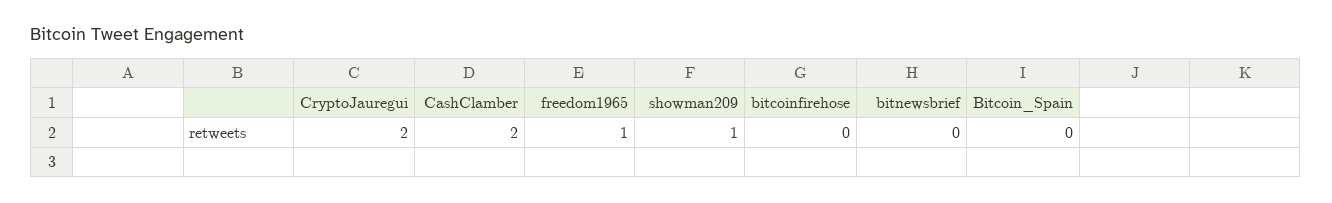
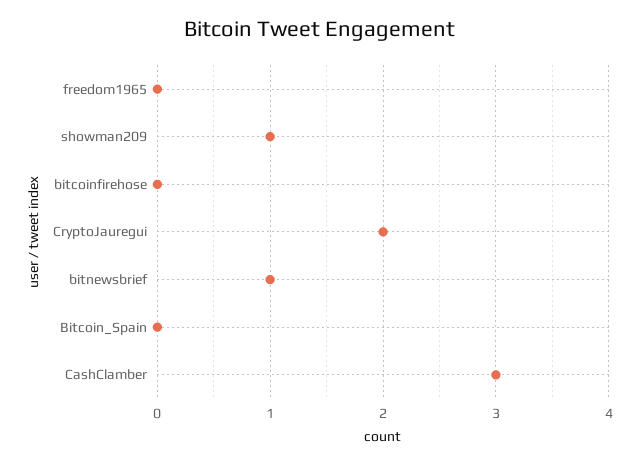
CashClamber: 2 -> 3
freedom1965: 1 -> 0
bitnewsbrief: 0 -> 1

